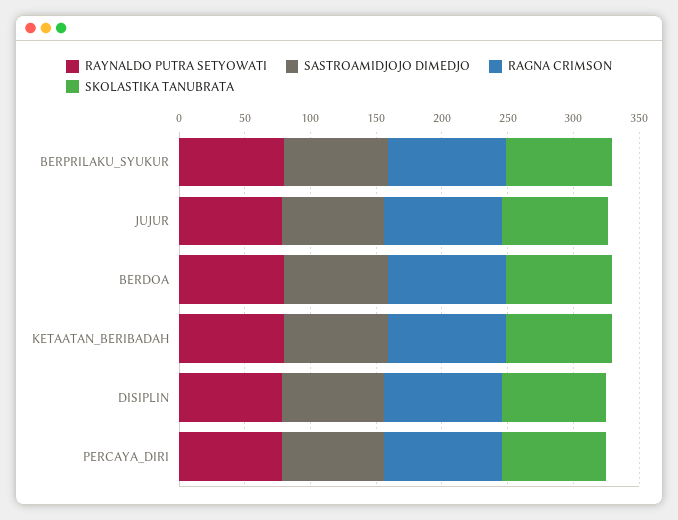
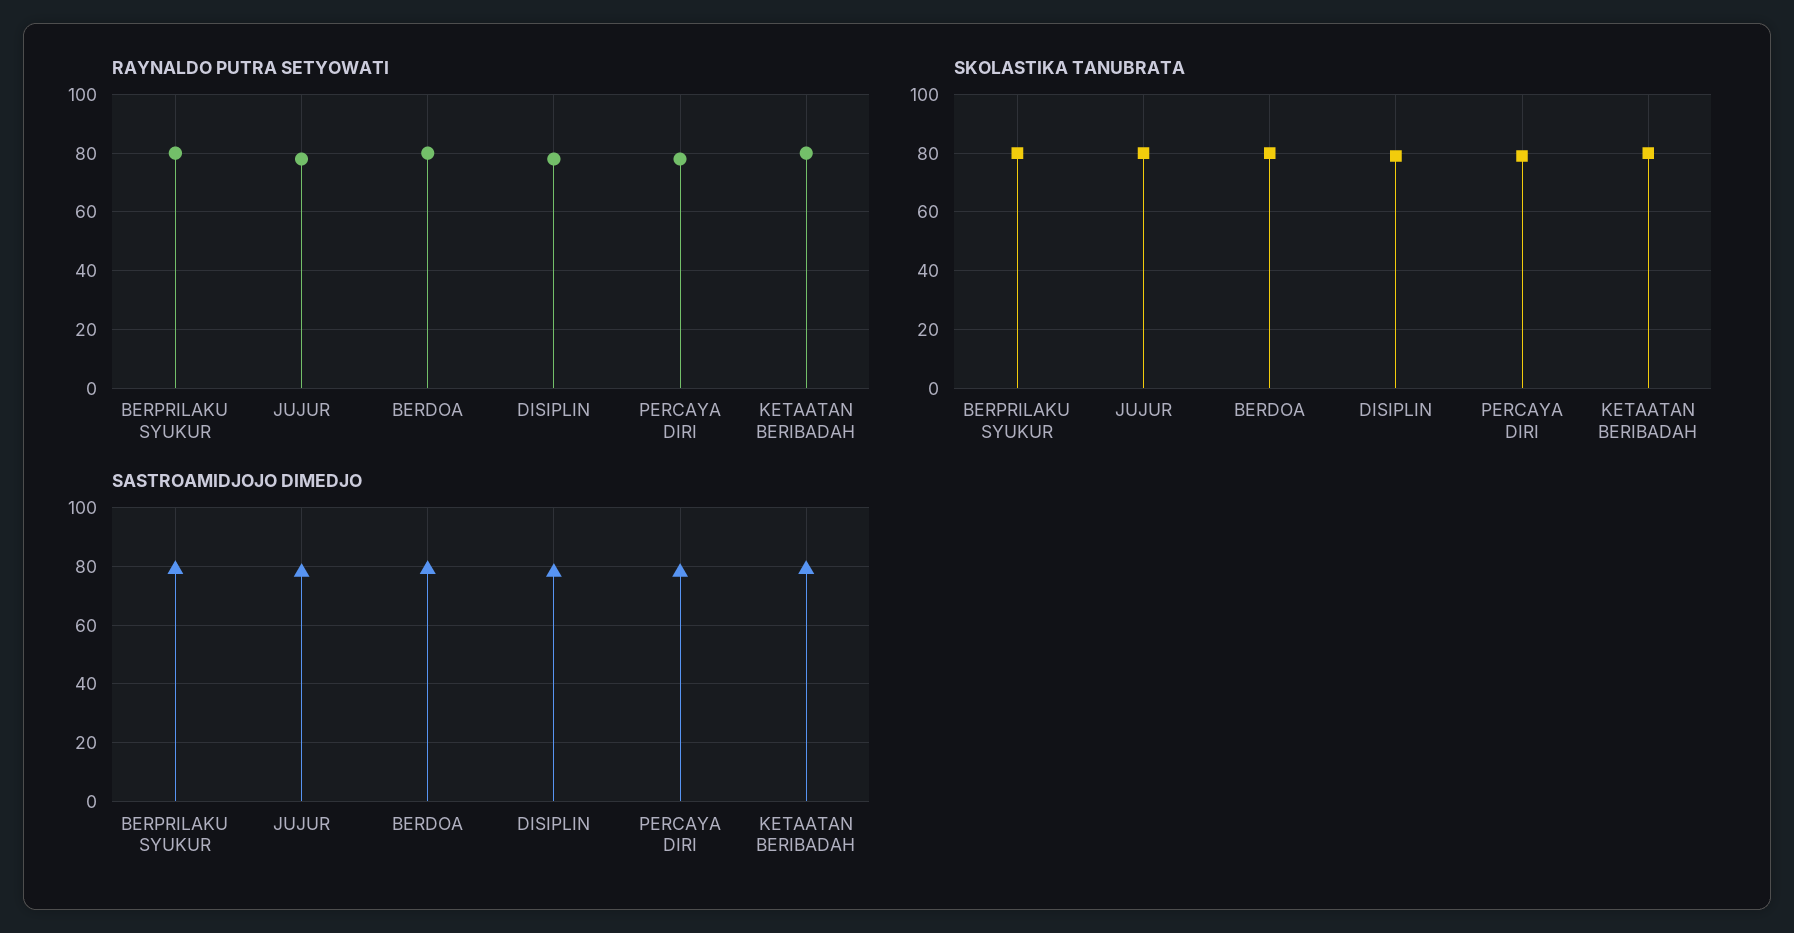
RAGNA CRIMSON, BERPRILAKU_SYUKUR: 90 -> none
RAGNA CRIMSON, JUJUR: 90 -> none
RAGNA CRIMSON, BERDOA: 90 -> none
RAGNA CRIMSON, KETAATAN_BERIBADAH: 90 -> none
RAGNA CRIMSON, DISIPLIN: 90 -> none
RAGNA CRIMSON, PERCAYA_DIRI: 90 -> none

